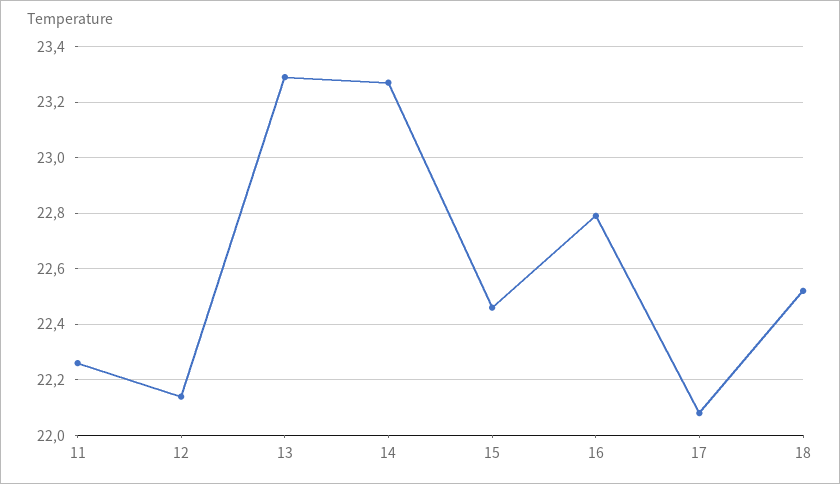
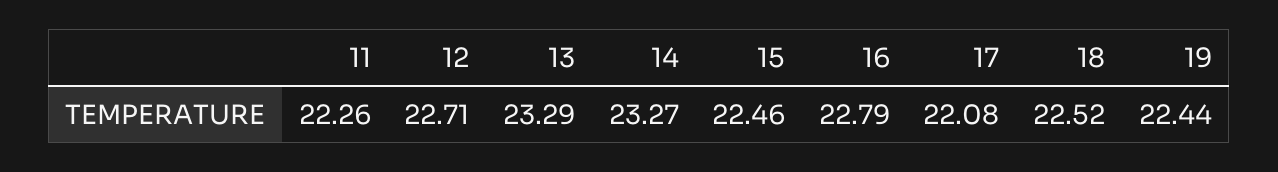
12: 22.15 -> 22.71
19: none -> 22.44

